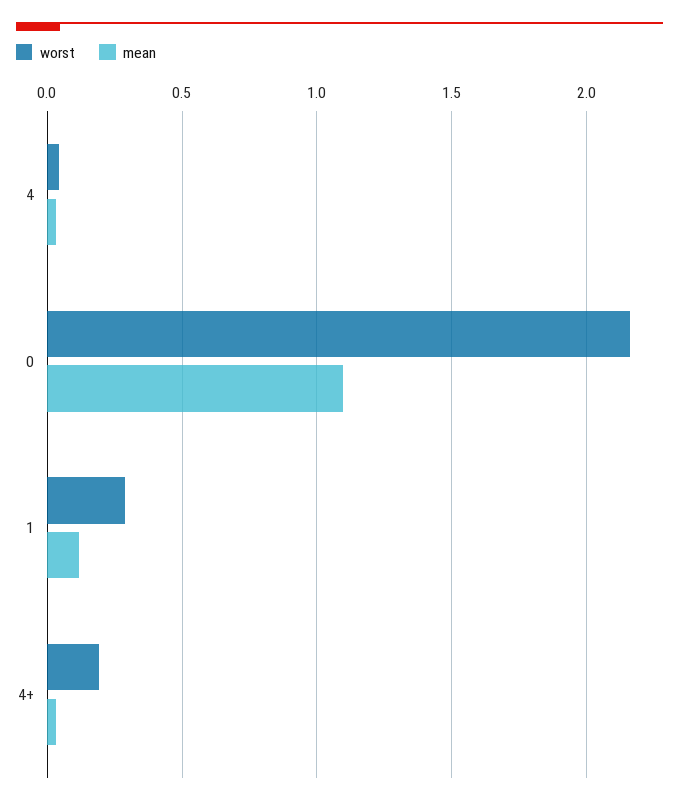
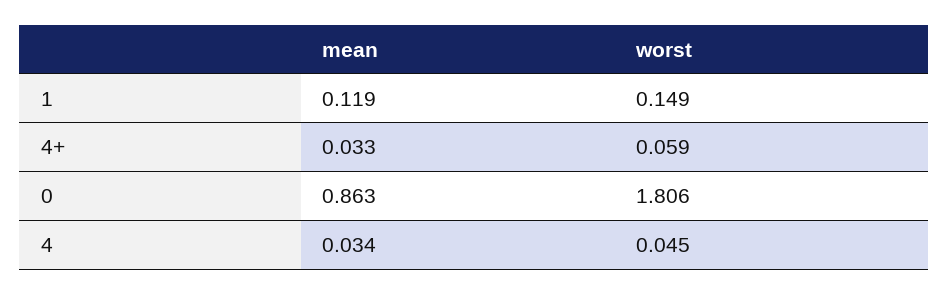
worst, 0: 2.15 -> 1.806
mean, 0: 1.1 -> 0.863
worst, 1: 0.3 -> 0.149
worst, 4+: 0.2 -> 0.059

